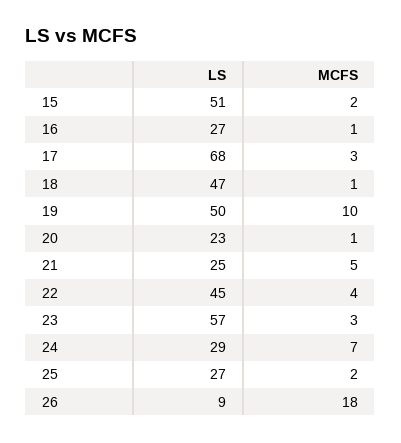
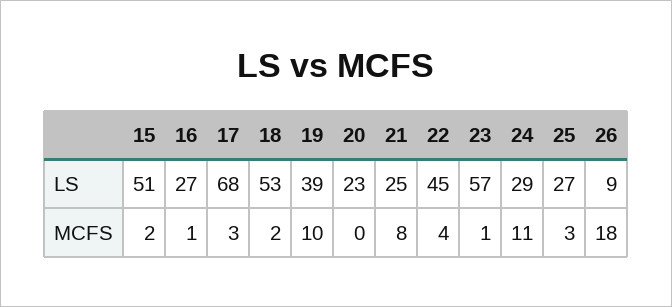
LS, 18: 47 -> 53
MCFS, 18: 1 -> 2
LS, 19: 50 -> 39
MCFS, 20: 1 -> 0
MCFS, 21: 5 -> 8
MCFS, 23: 3 -> 1
MCFS, 24: 7 -> 11
MCFS, 25: 2 -> 3

